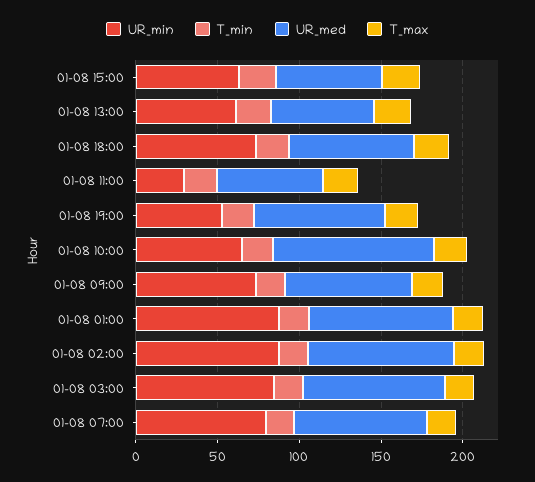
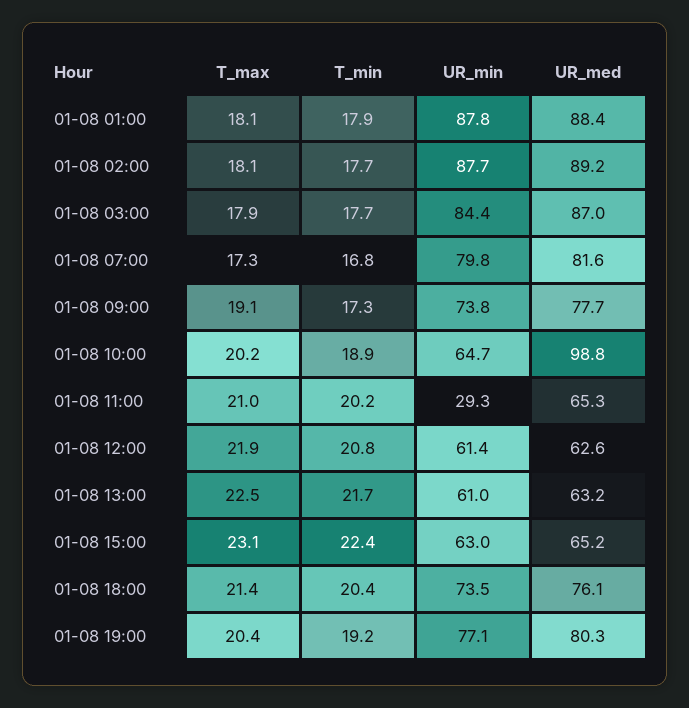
UR_min, 01-08 19:00: 50 -> 77.1
T_max, 01-08 12:00: none -> 21.9
T_min, 01-08 12:00: none -> 20.8
UR_min, 01-08 12:00: none -> 61.4
UR_med, 01-08 12:00: none -> 62.6

